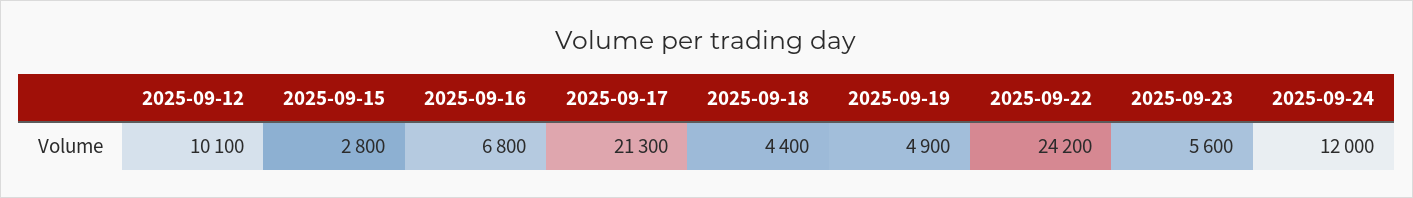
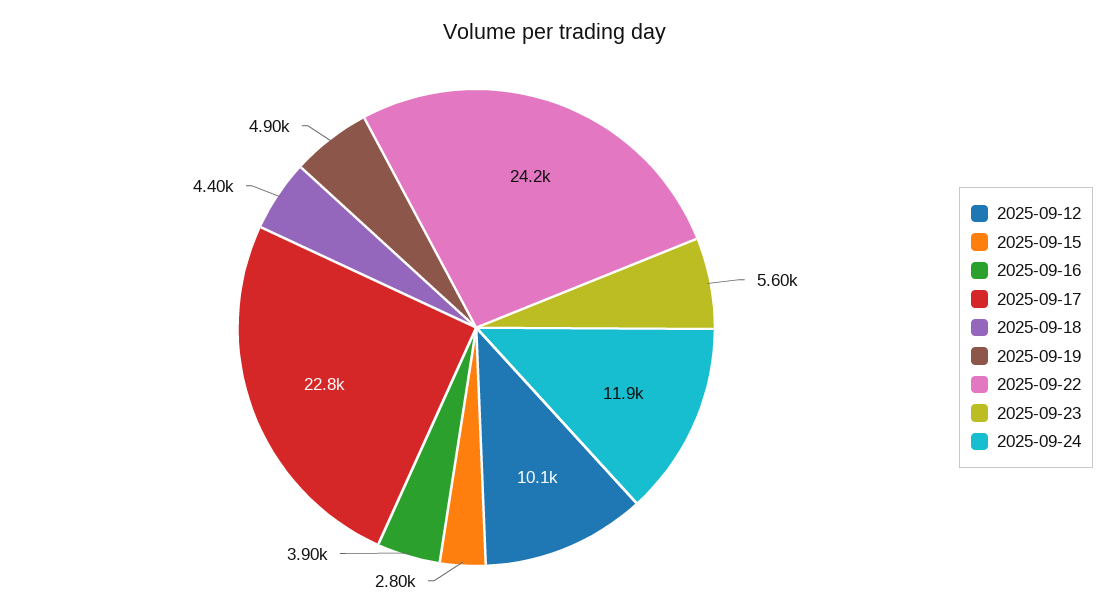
2025-09-16: 6800 -> 3900
2025-09-17: 21300 -> 22800
2025-09-24: 12000 -> 11900

